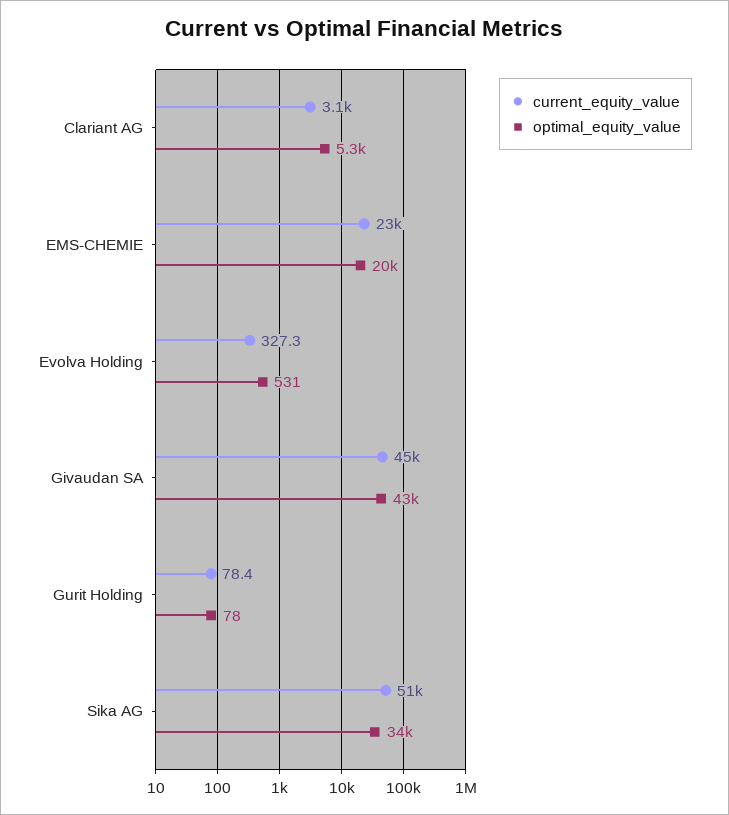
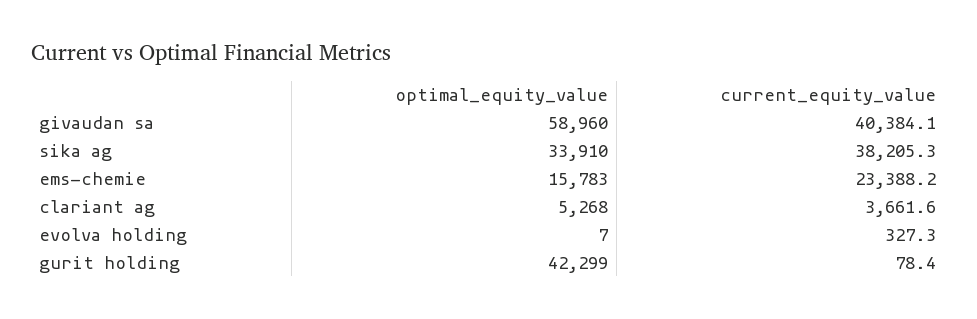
current_equity_value, Clariant AG: 3100 -> 3661.6
optimal_equity_value, EMS-CHEMIE: 20000 -> 15783
optimal_equity_value, Evolva Holding: 531 -> 7
current_equity_value, Givaudan SA: 45000 -> 40384.1
optimal_equity_value, Givaudan SA: 43000 -> 58960
optimal_equity_value, Gurit Holding: 78 -> 42299
current_equity_value, Sika AG: 51000 -> 38205.3

